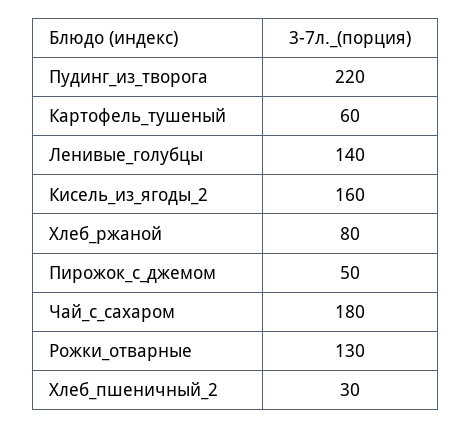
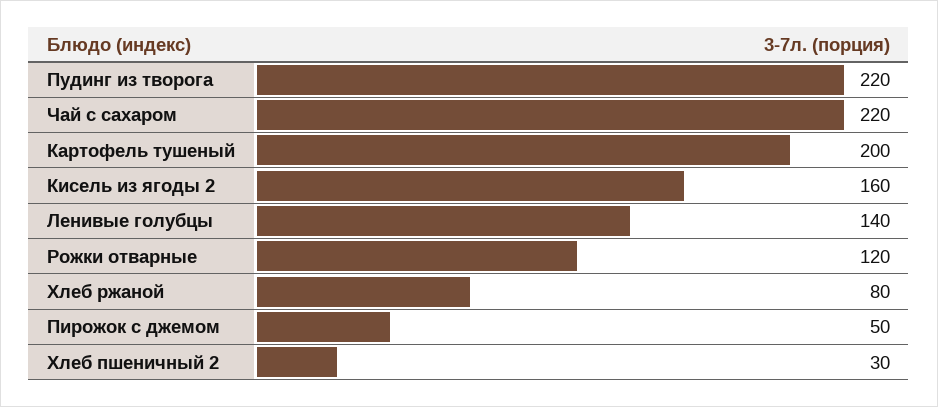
Картофель_тушеный: 60 -> 200
Чай_с_сахаром: 180 -> 220
Рожки_отварные: 130 -> 120

